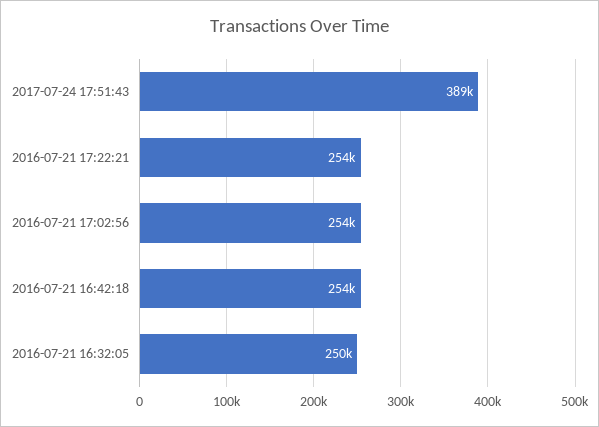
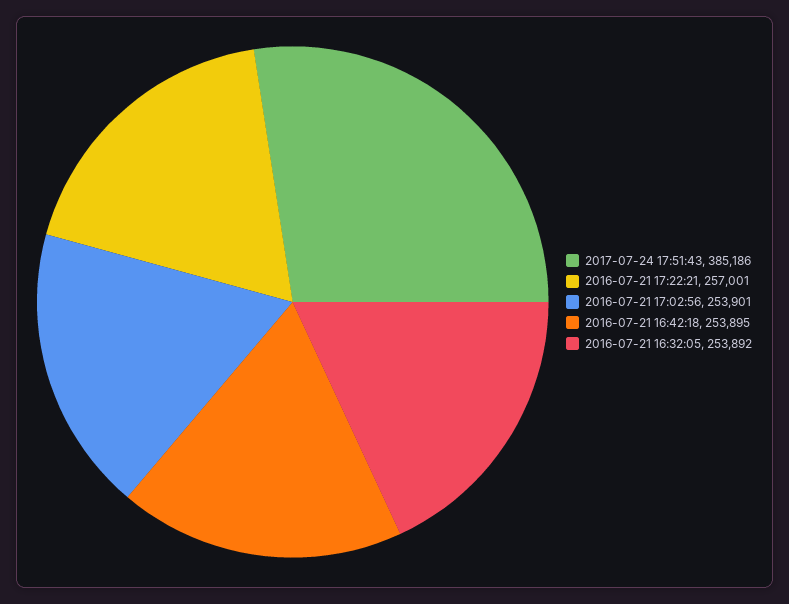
2017-07-24 17:51:43: 389000 -> 385186
2016-07-21 17:22:21: 254000 -> 257001
2016-07-21 16:32:05: 250000 -> 253892

